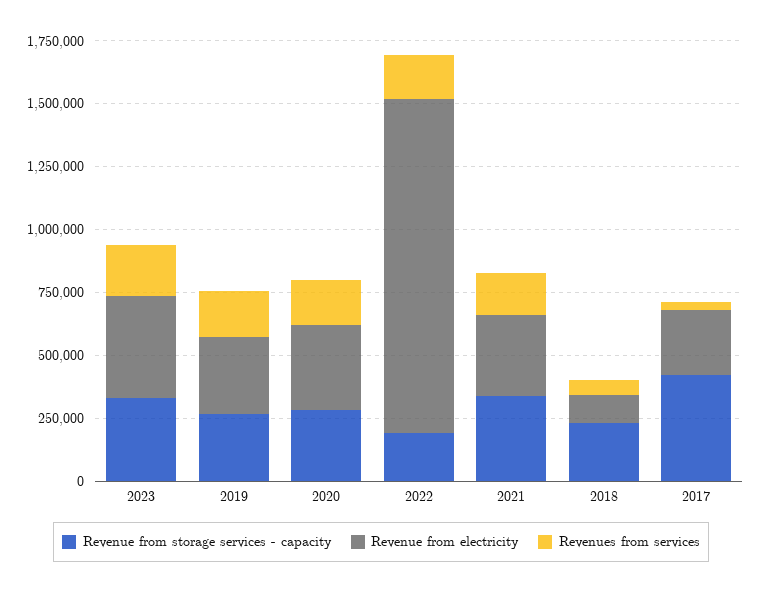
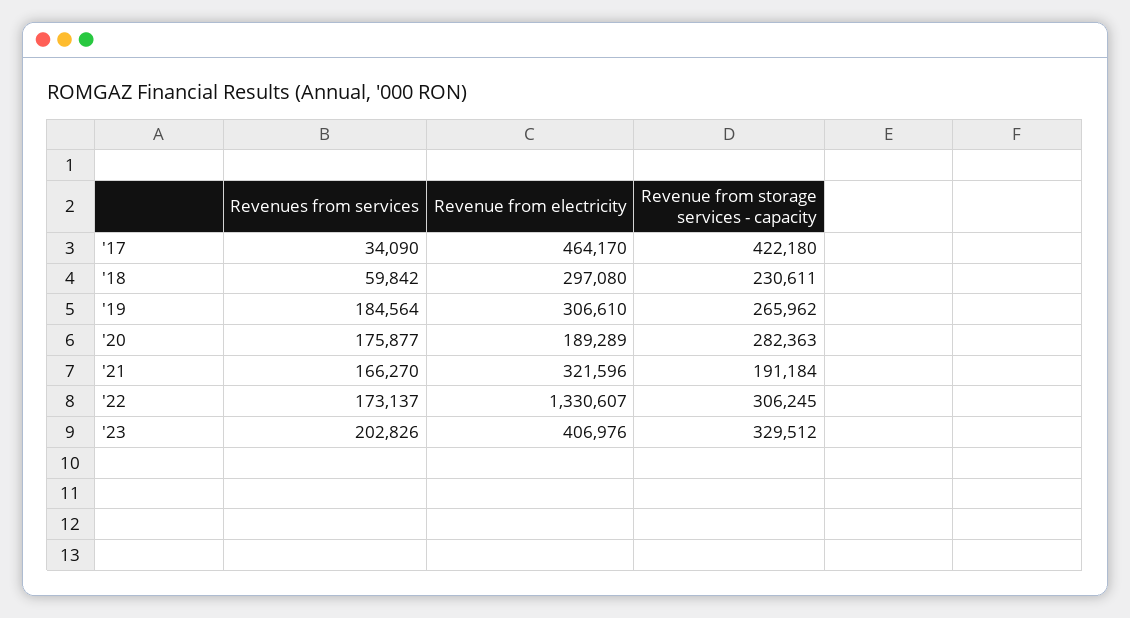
Revenue from electricity, 2020: 350000 -> 189289
Revenue from storage services - capacity, 2022: 200000 -> 306245
Revenue from storage services - capacity, 2021: 350000 -> 191184
Revenue from electricity, 2018: 100000 -> 297080
Revenue from electricity, 2017: 250000 -> 464170

